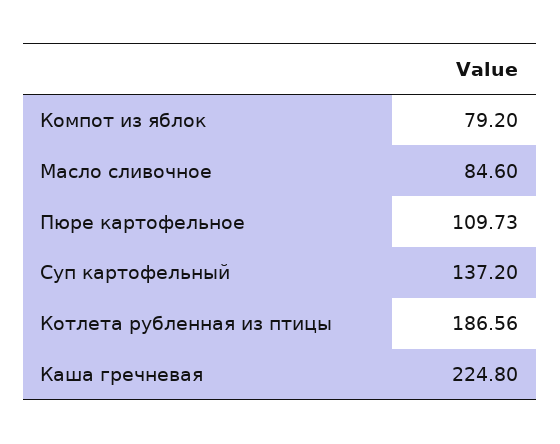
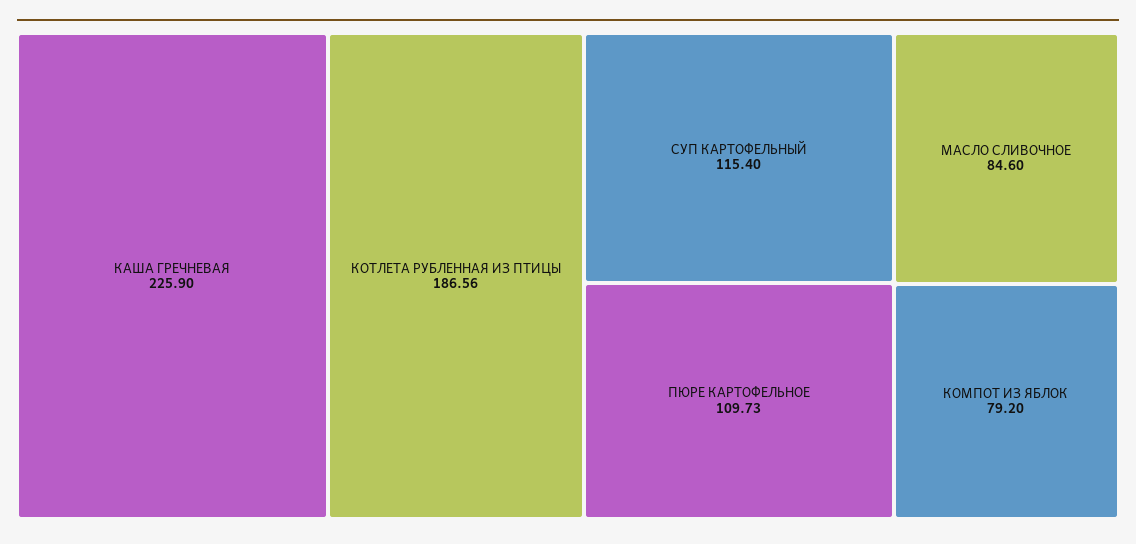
Суп картофельный: 137.2 -> 115.4
Каша гречневая: 224.8 -> 225.9

